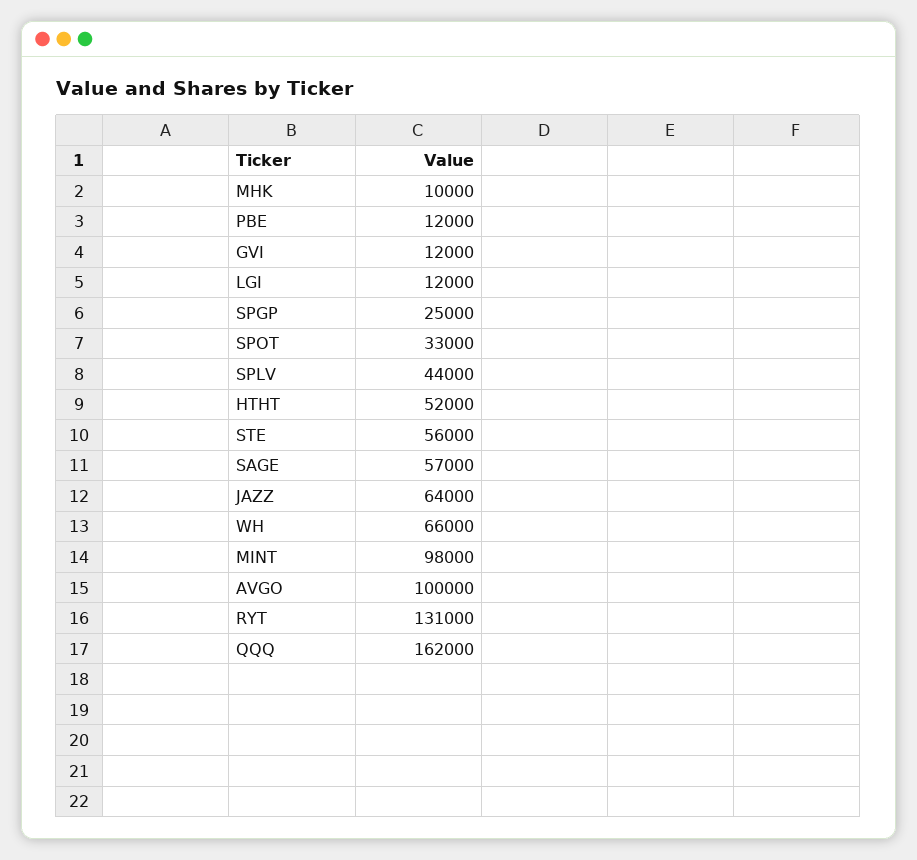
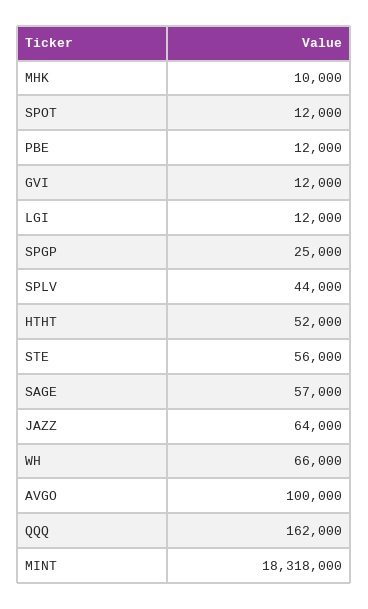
SPOT: 33000 -> 12000
MINT: 98000 -> 18318000
RYT: 131000 -> none

